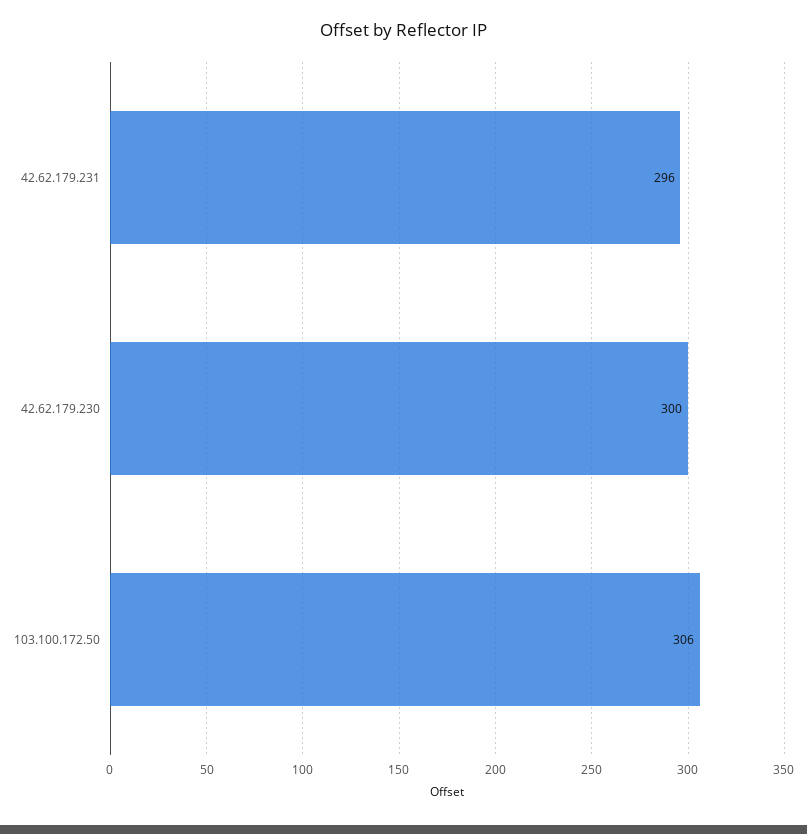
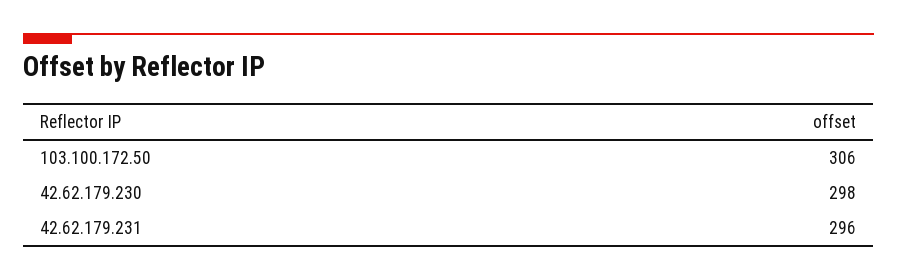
42.62.179.230: 300 -> 298

